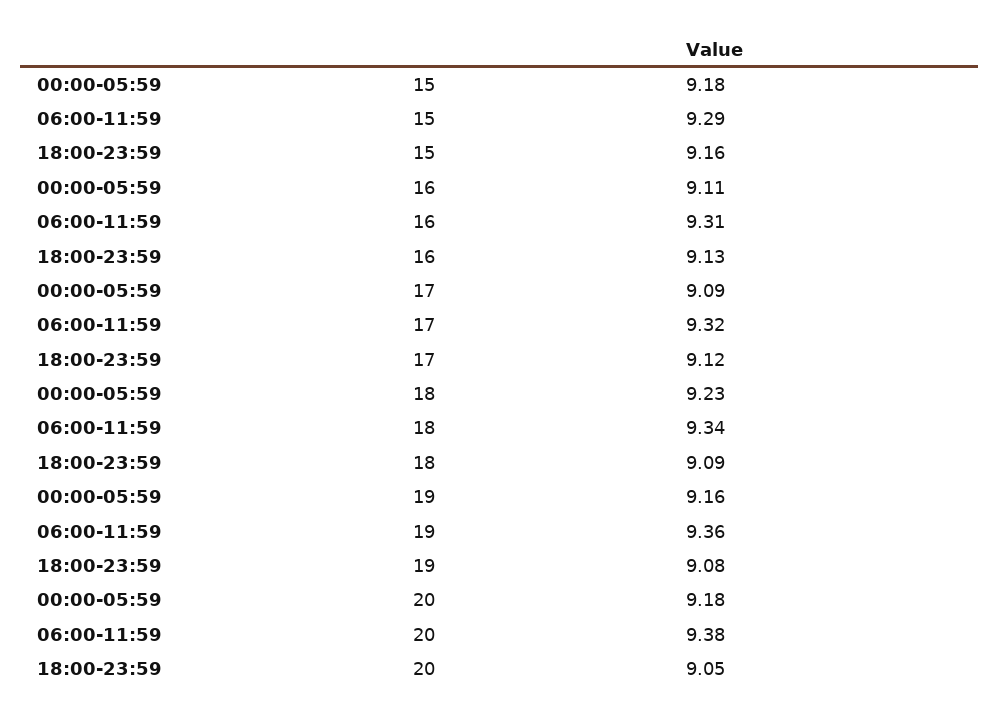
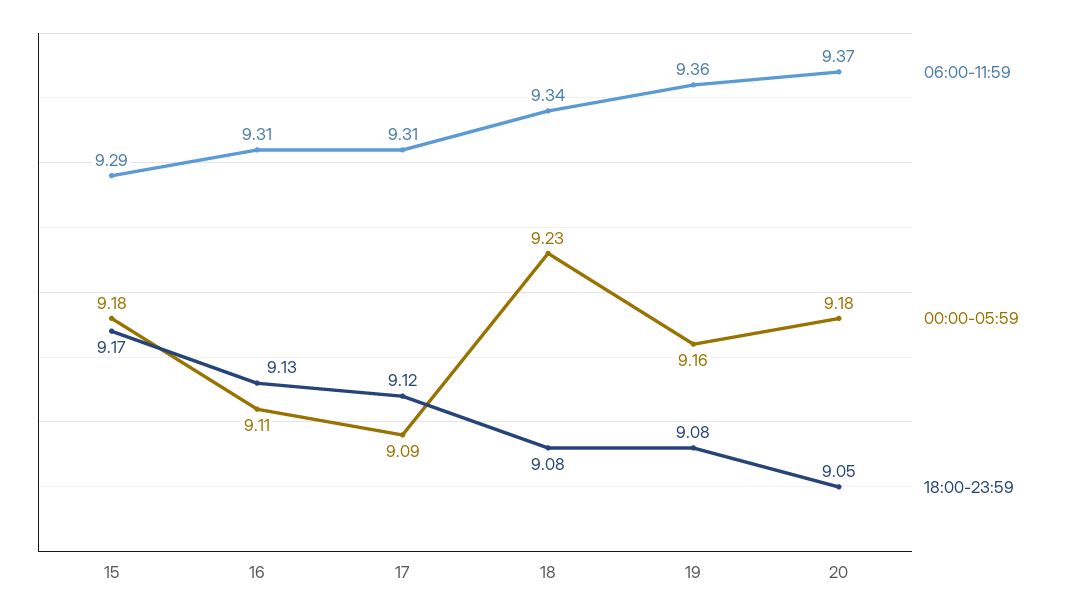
18:00-23:59, 15: 9.16 -> 9.17
06:00-11:59, 17: 9.32 -> 9.31
18:00-23:59, 18: 9.09 -> 9.08
06:00-11:59, 20: 9.38 -> 9.37

